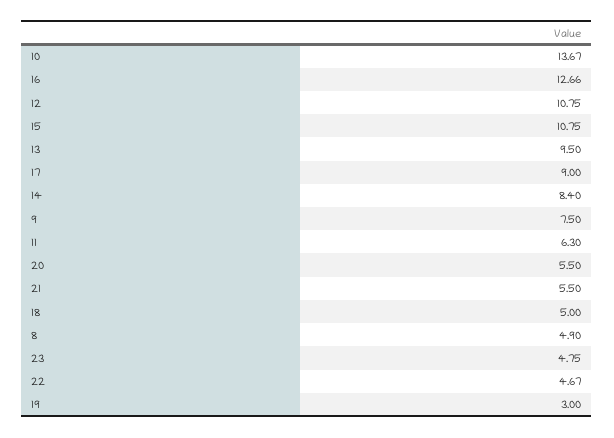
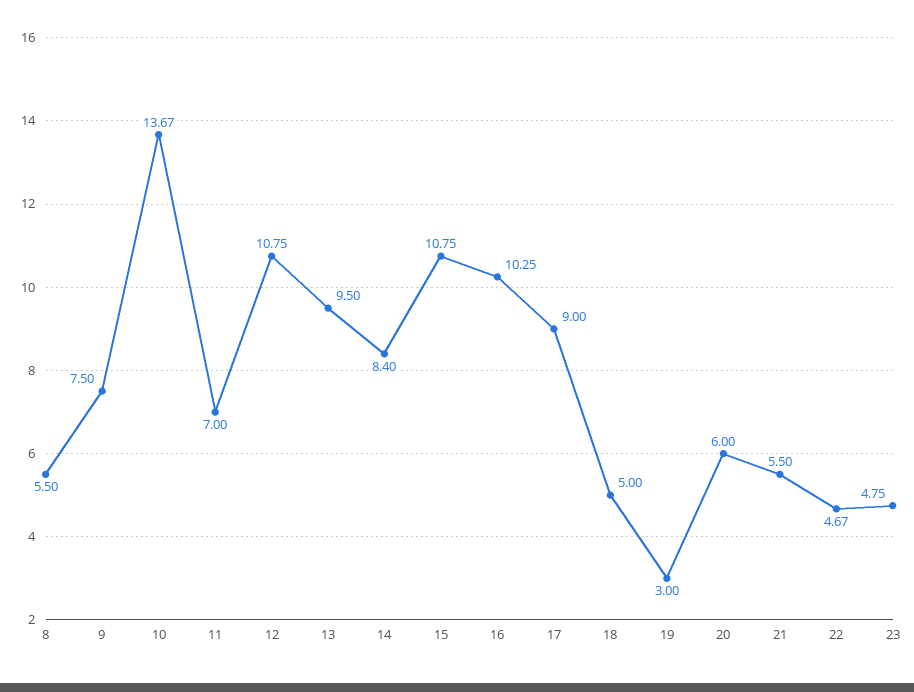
16: 12.66 -> 10.25
11: 6.3 -> 7
20: 5.5 -> 6
8: 4.9 -> 5.5

